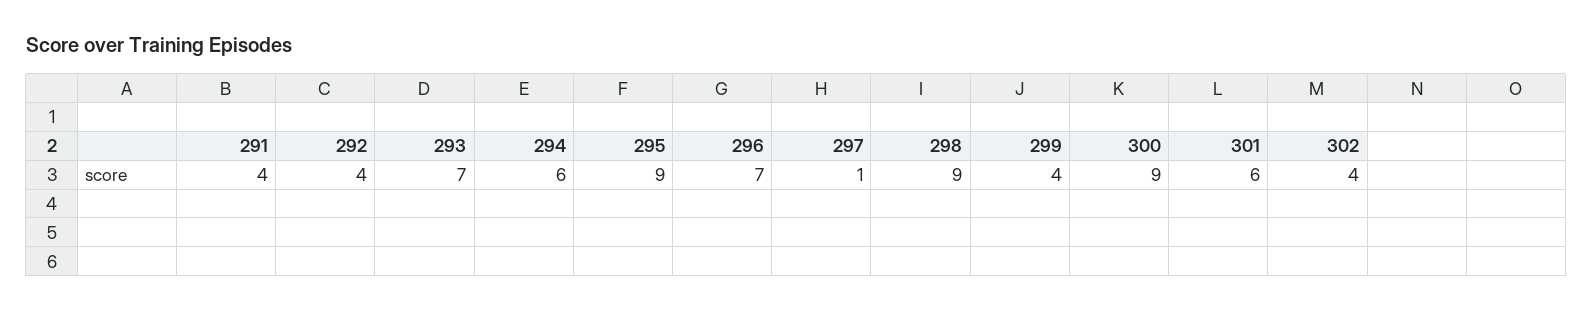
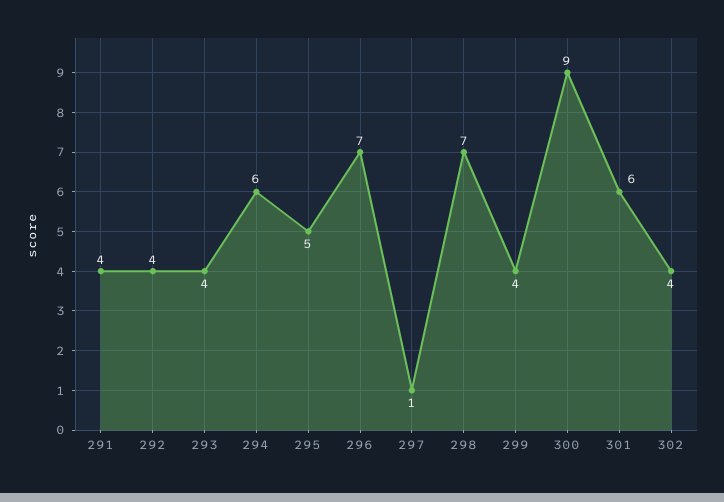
293: 7 -> 4
295: 9 -> 5
298: 9 -> 7

